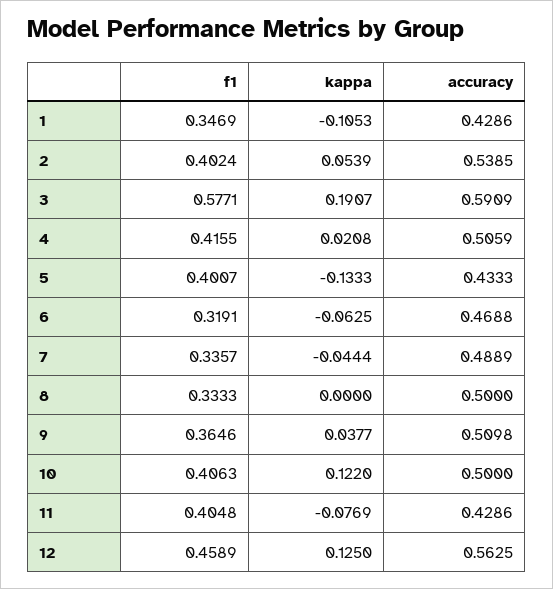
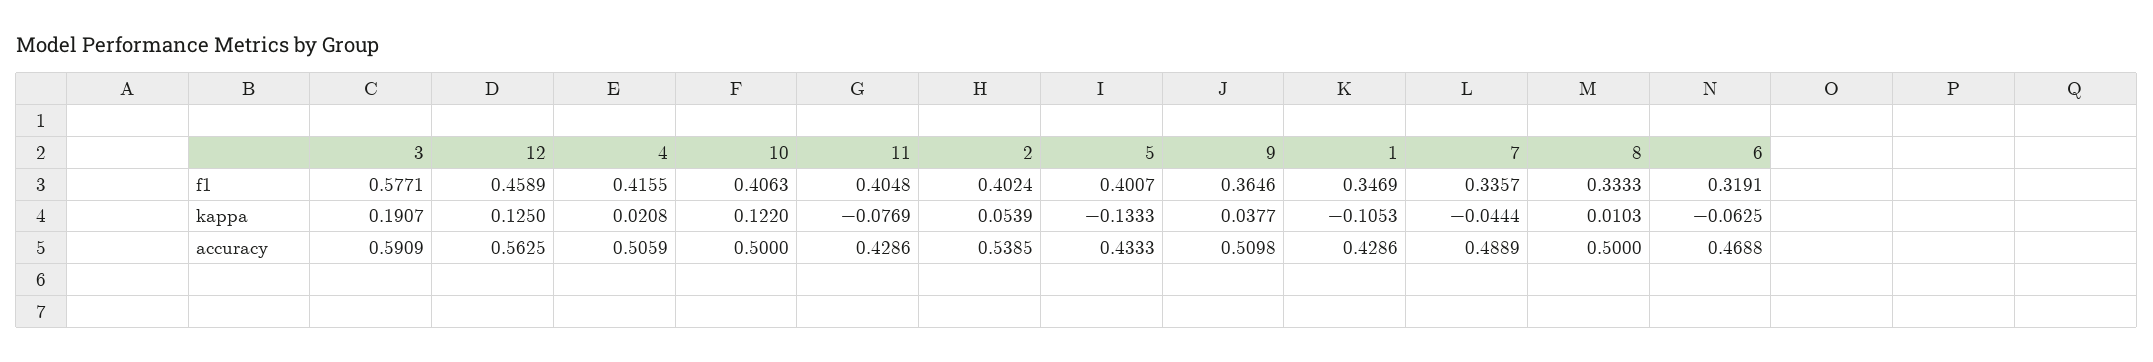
kappa, 8: 0 -> 0.0103

